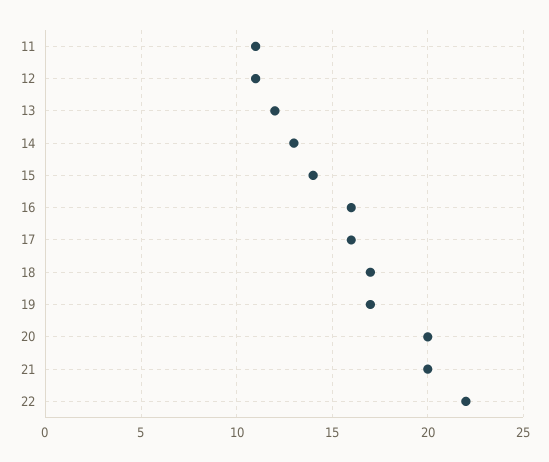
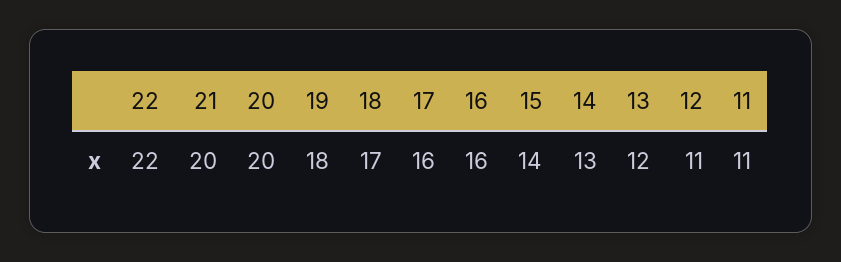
19: 17 -> 18

